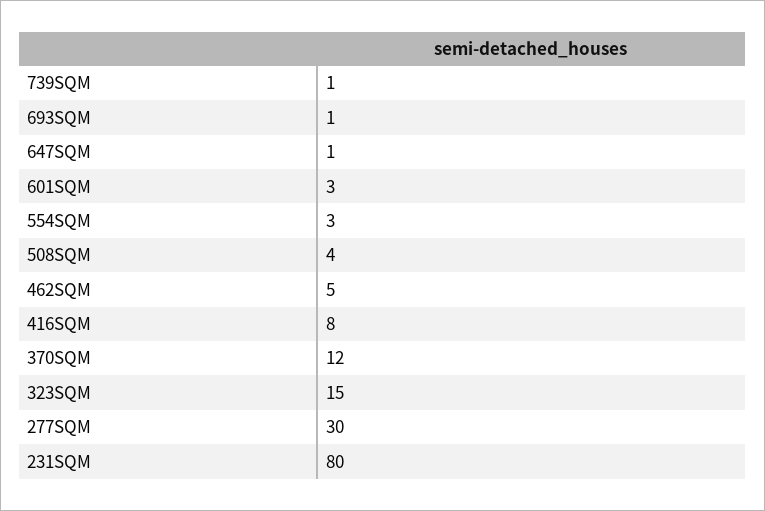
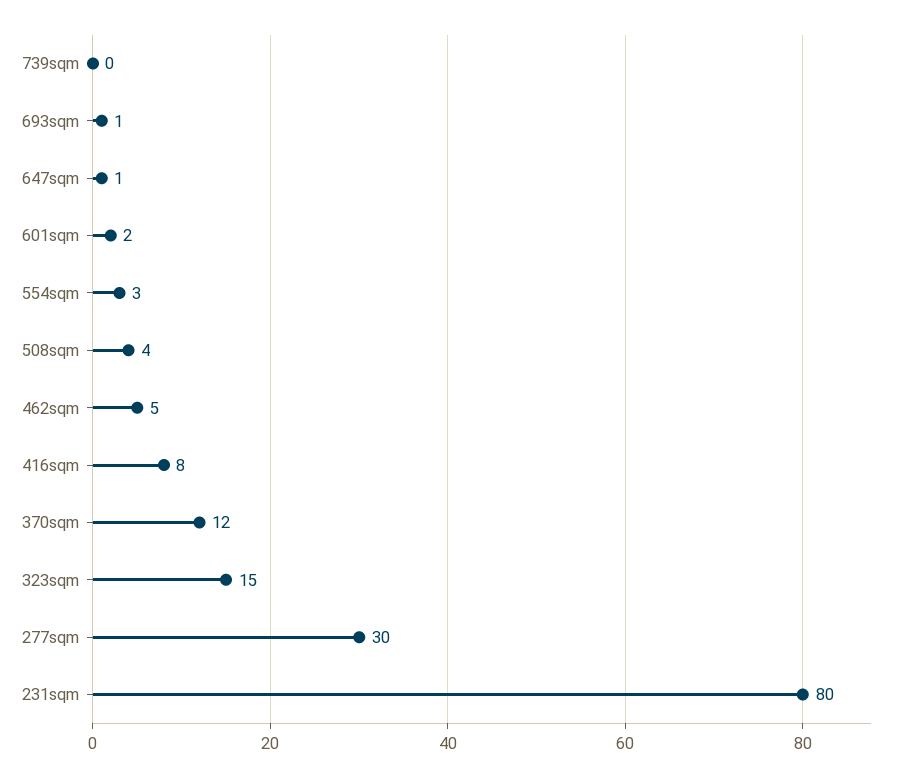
739SQM: 1 -> 0
601SQM: 3 -> 2

